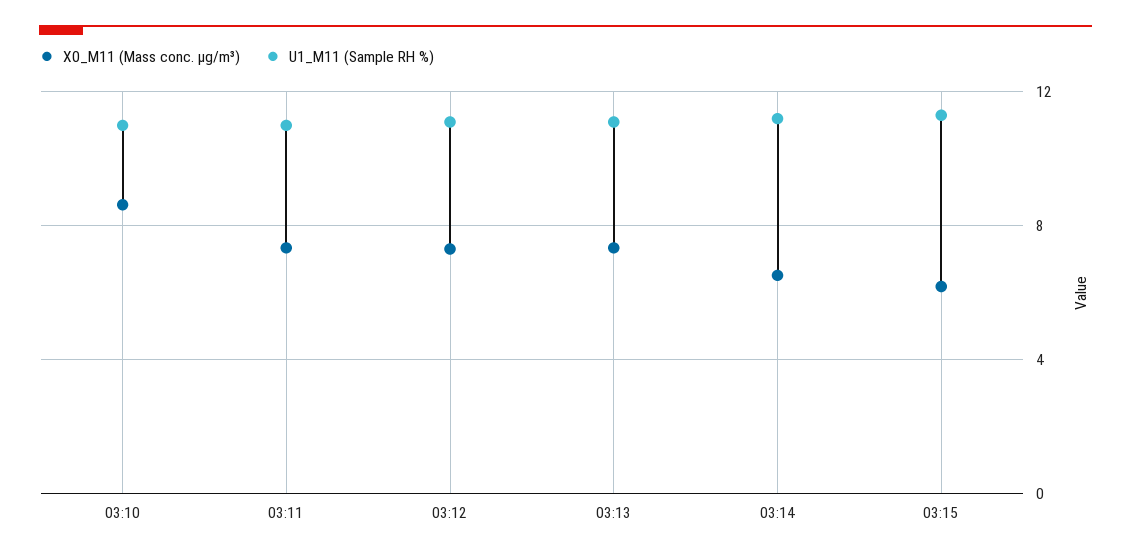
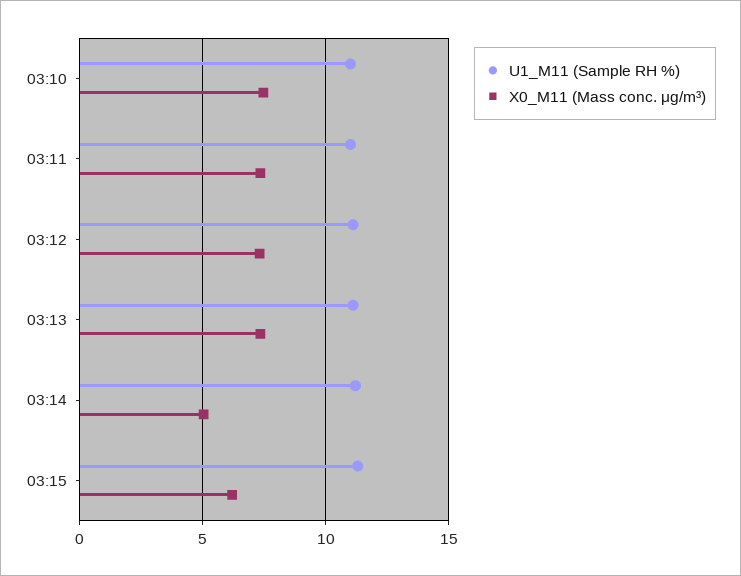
X0_M11 (Mass conc. μg/m³), 03:10: 8.5 -> 7.5
X0_M11 (Mass conc. μg/m³), 03:14: 6.5 -> 5

